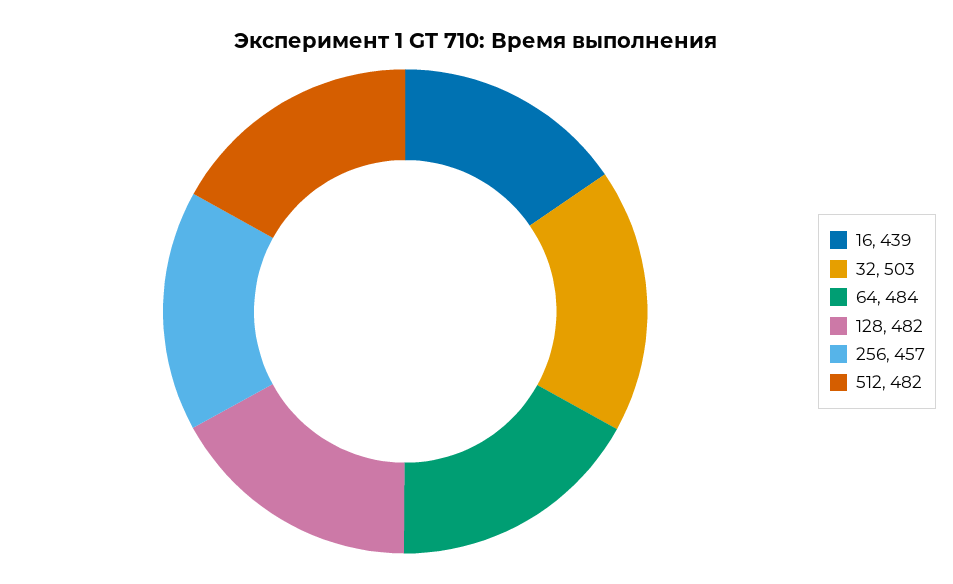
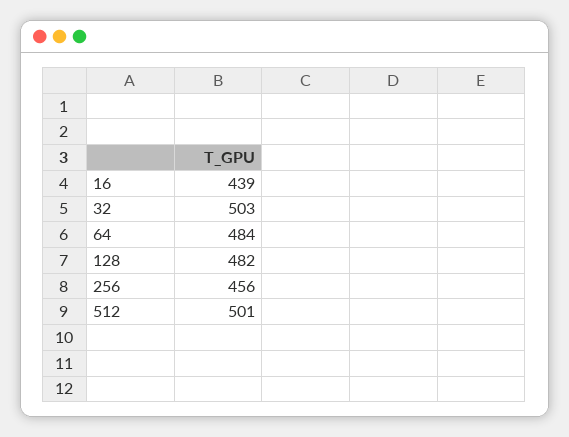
256: 457 -> 456
512: 482 -> 501

